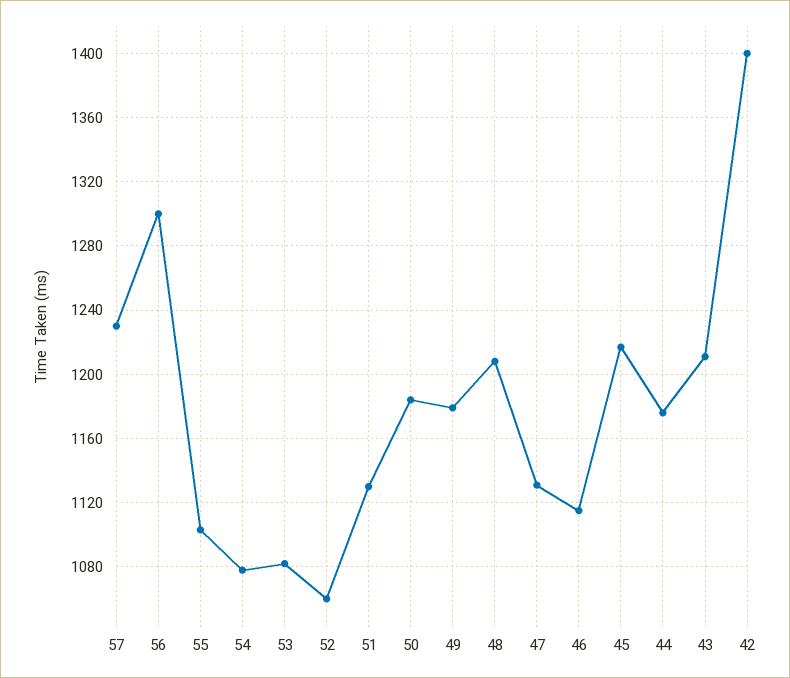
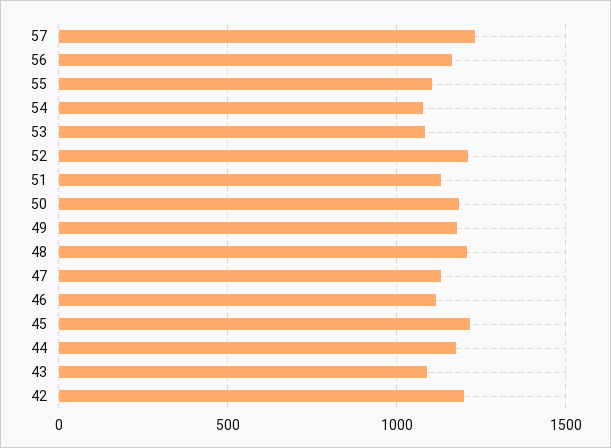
56: 1300 -> 1150
52: 1060 -> 1200
43: 1210 -> 1100
42: 1400 -> 1200

